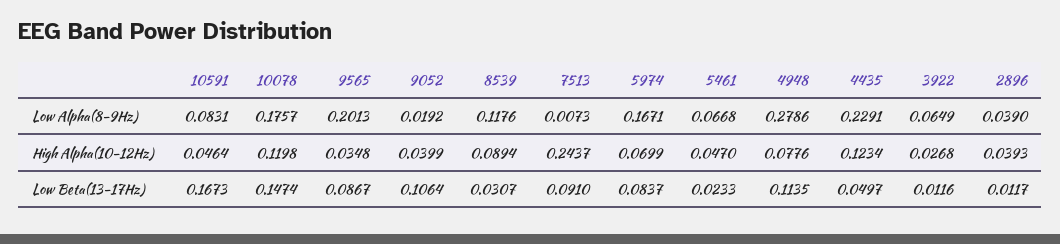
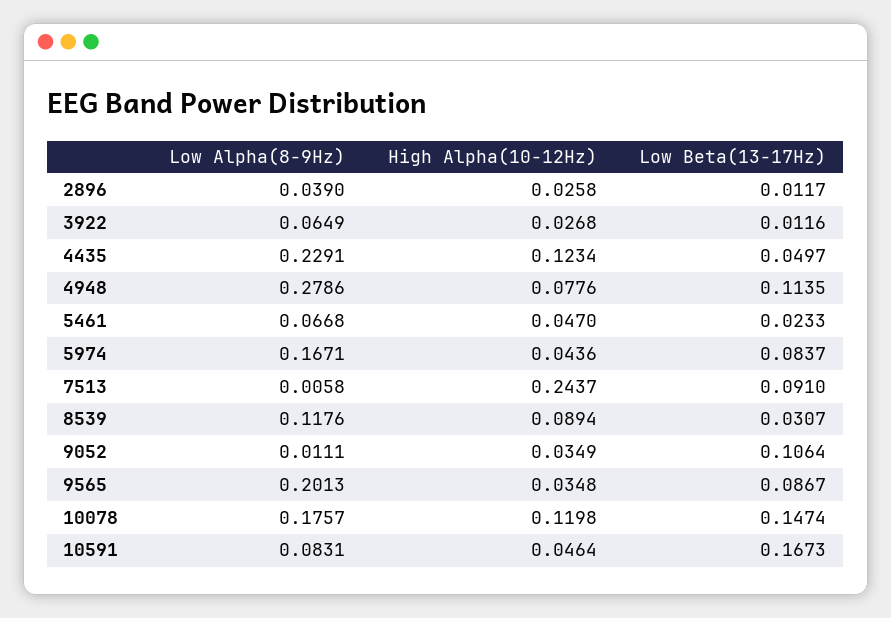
9052, Low Alpha(8-9Hz): 0.0192 -> 0.0111
7513, Low Alpha(8-9Hz): 0.0073 -> 0.0058
9052, High Alpha(10-12Hz): 0.0399 -> 0.0349
5974, High Alpha(10-12Hz): 0.0699 -> 0.0436
2896, High Alpha(10-12Hz): 0.0393 -> 0.0258

